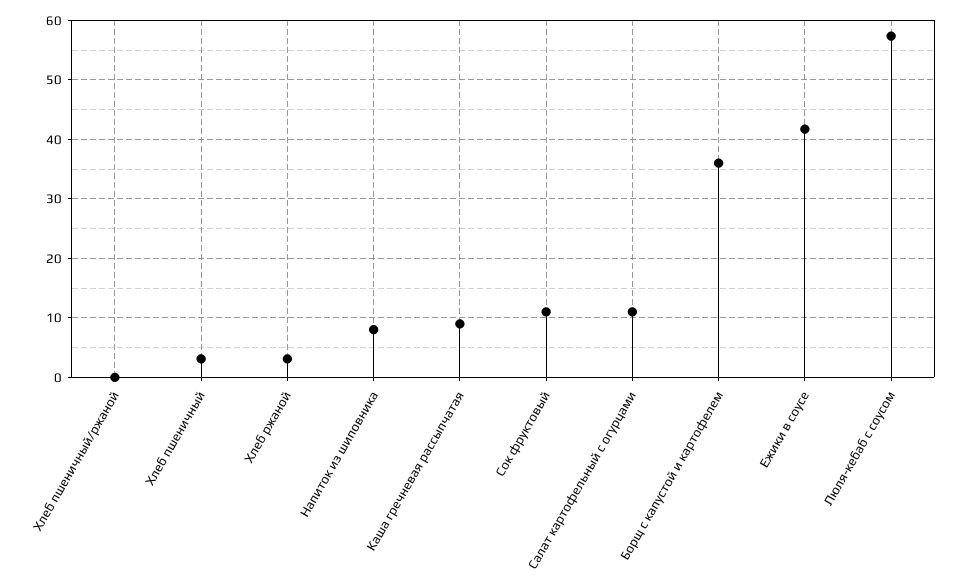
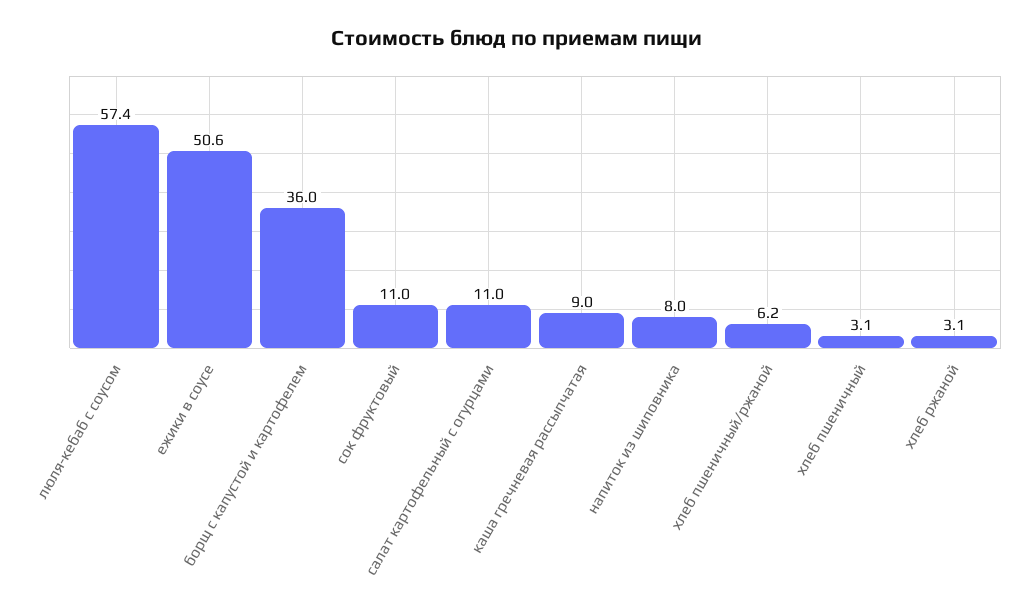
Хлеб пшеничный/ржаной: 0 -> 6.2
Ежики в соусе: 42 -> 50.6

